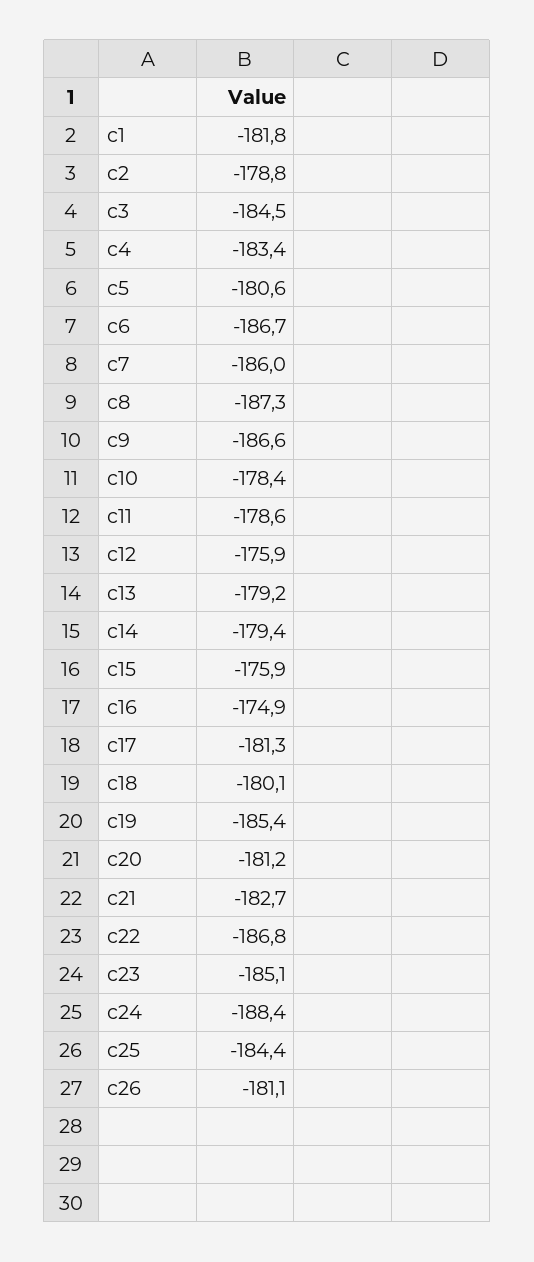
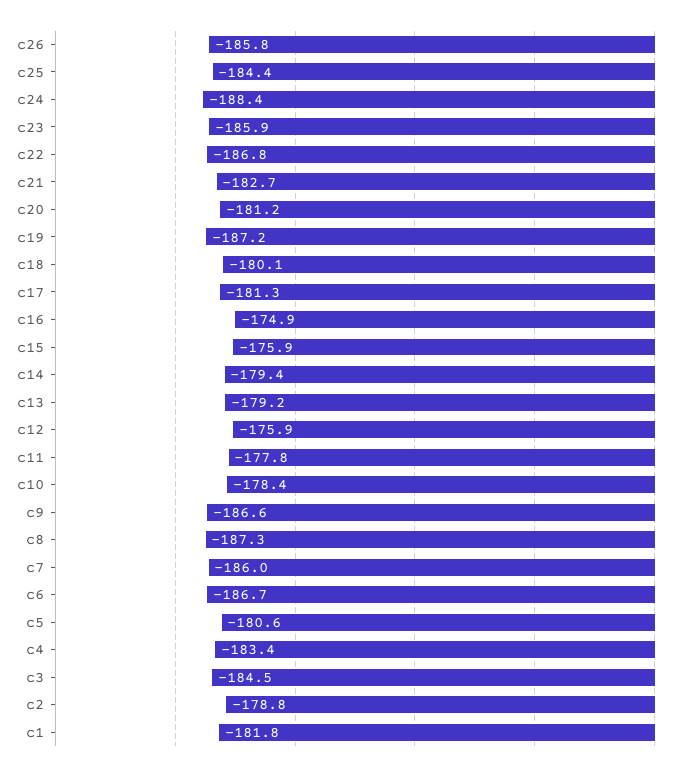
c11: -178.6 -> -177.8
c19: -185.4 -> -187.2
c23: -185.1 -> -185.9
c26: -181.1 -> -185.8

